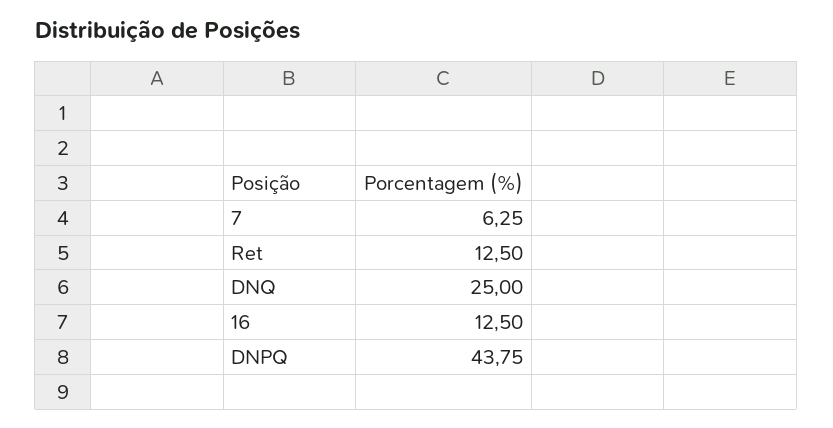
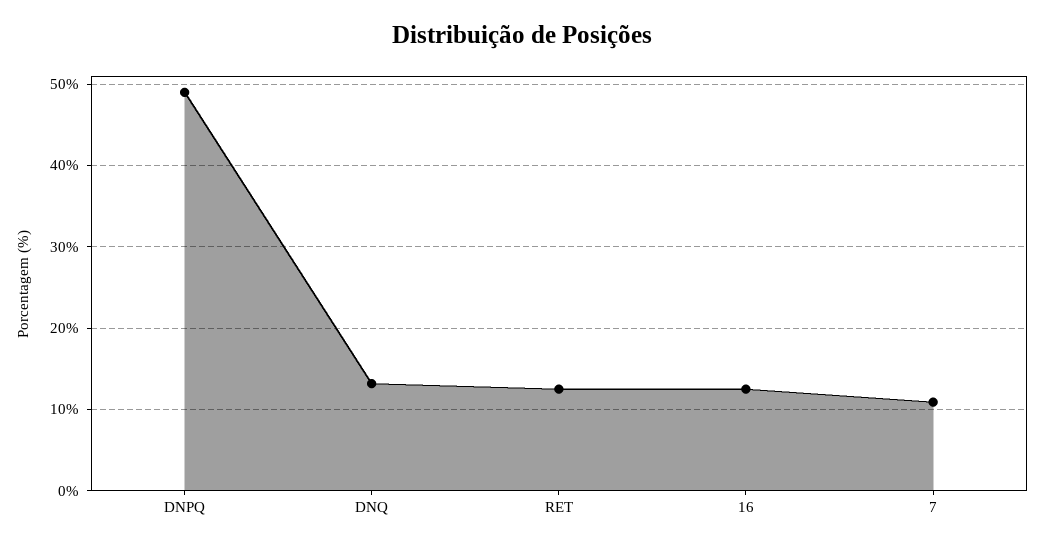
7: 6.25 -> 11
DNQ: 25 -> 13
DNPQ: 43.75 -> 49

